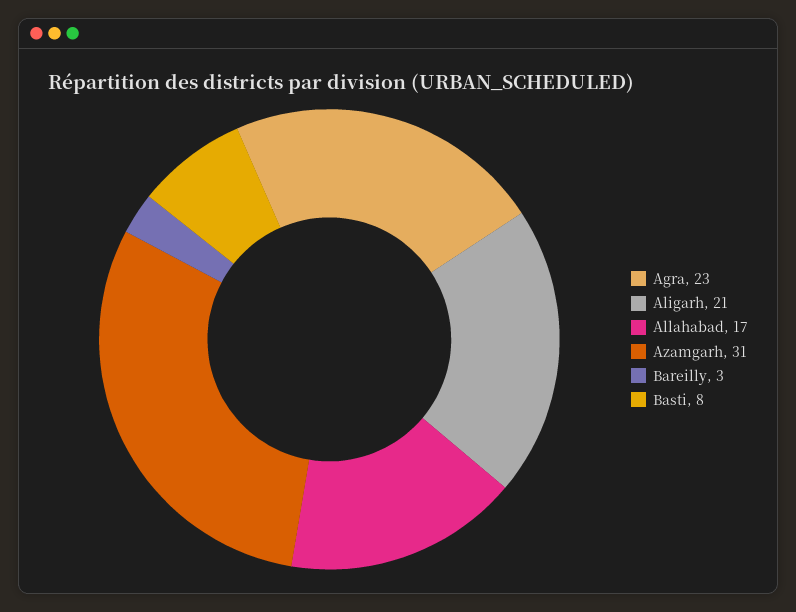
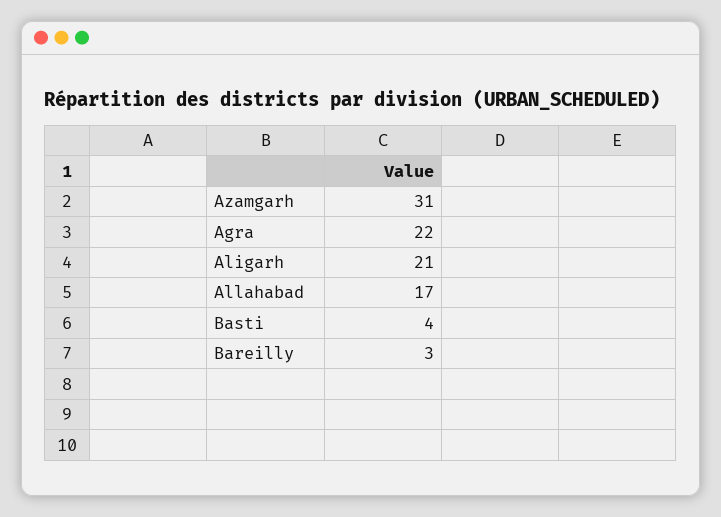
Agra: 23 -> 22
Basti: 8 -> 4

